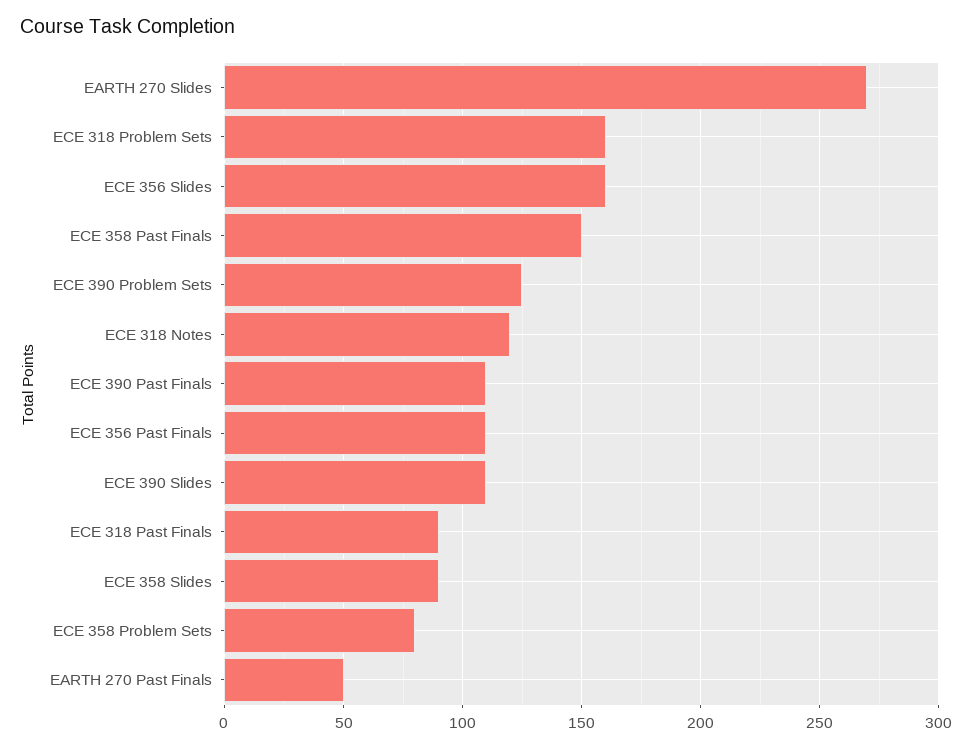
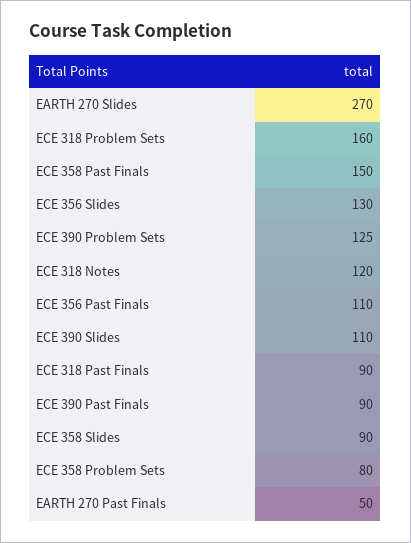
ECE 356 Slides: 160 -> 130
ECE 390 Past Finals: 110 -> 90

